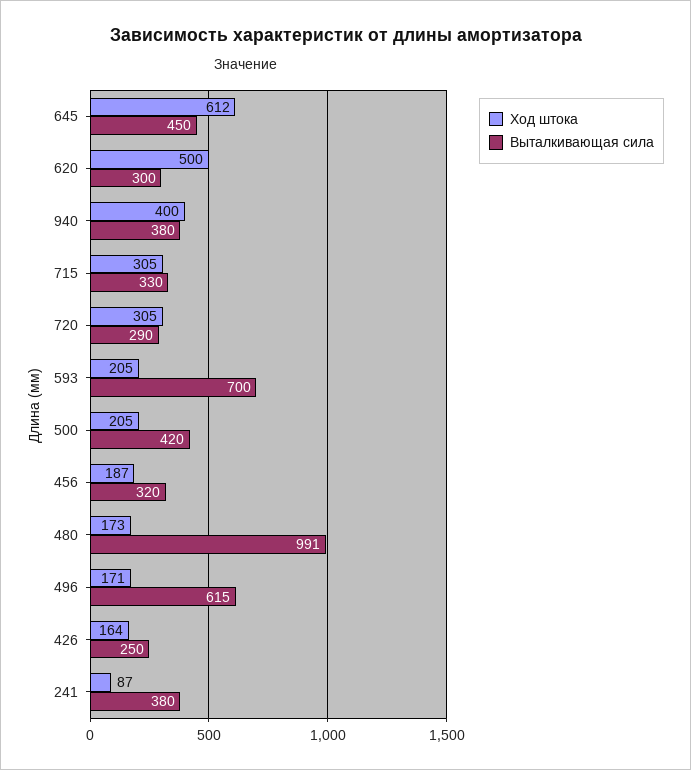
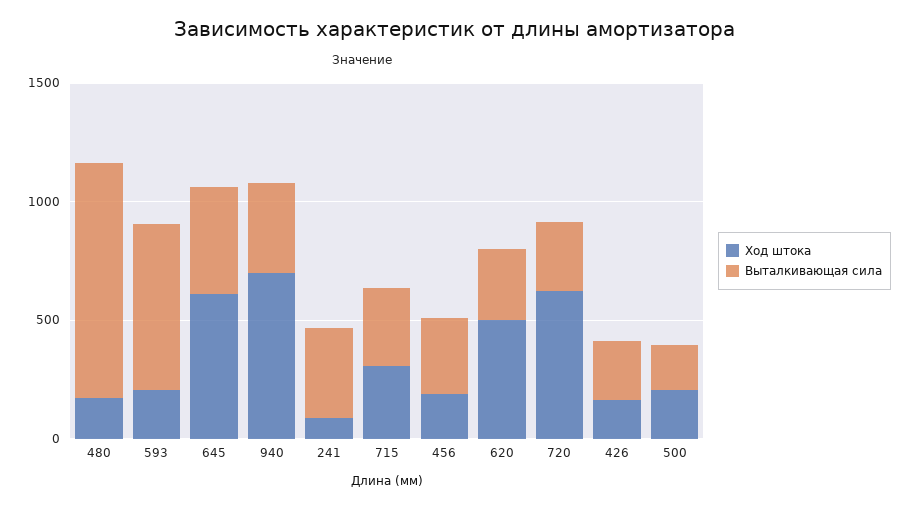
Ход штока, 940: 400 -> 700
Ход штока, 720: 305 -> 600
Выталкивающая сила, 500: 420 -> 200
Ход штока, 496: 171 -> none
Выталкивающая сила, 496: 615 -> none

